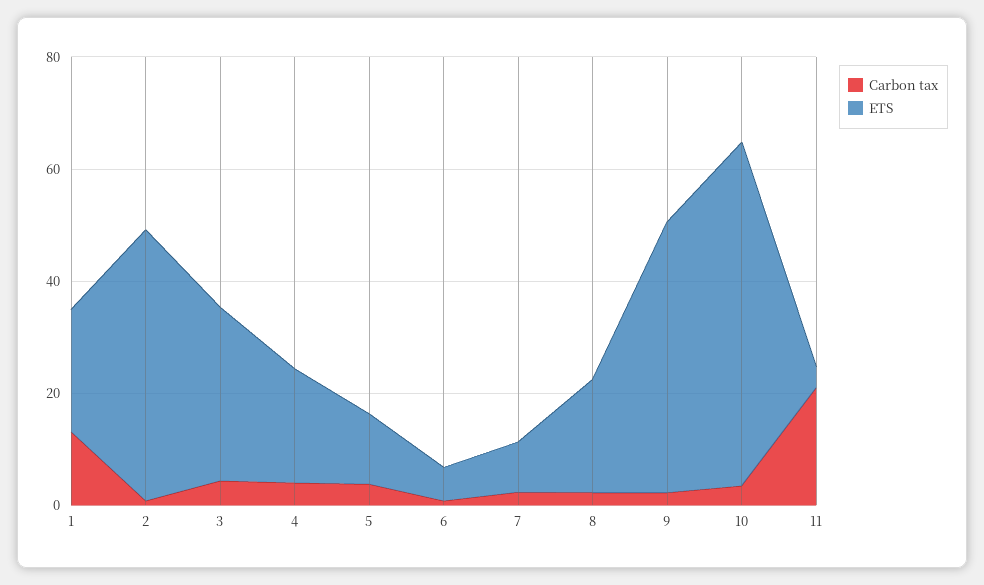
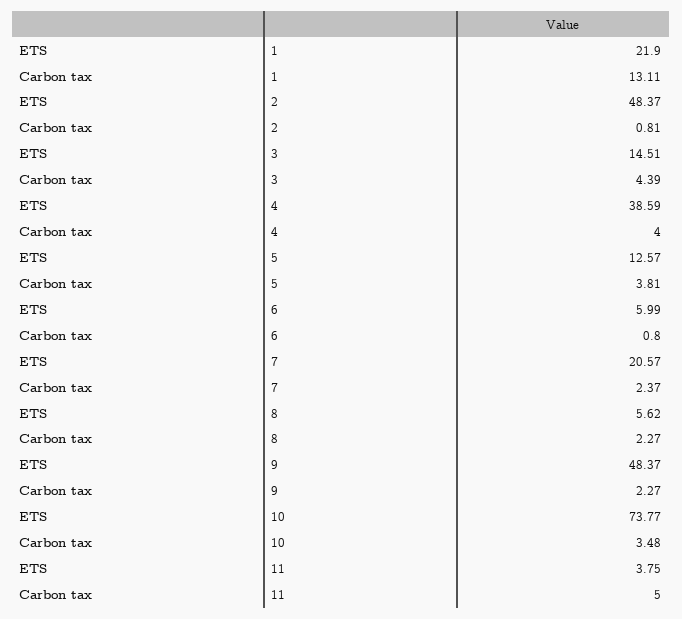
ETS, 3: 30 -> 14.51
ETS, 4: 20 -> 38.59
ETS, 7: 10 -> 20.57
ETS, 8: 20 -> 5.62
ETS, 10: 60 -> 73.77
Carbon tax, 11: 20 -> 5

